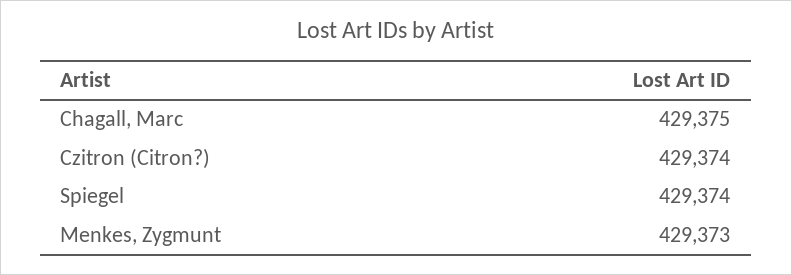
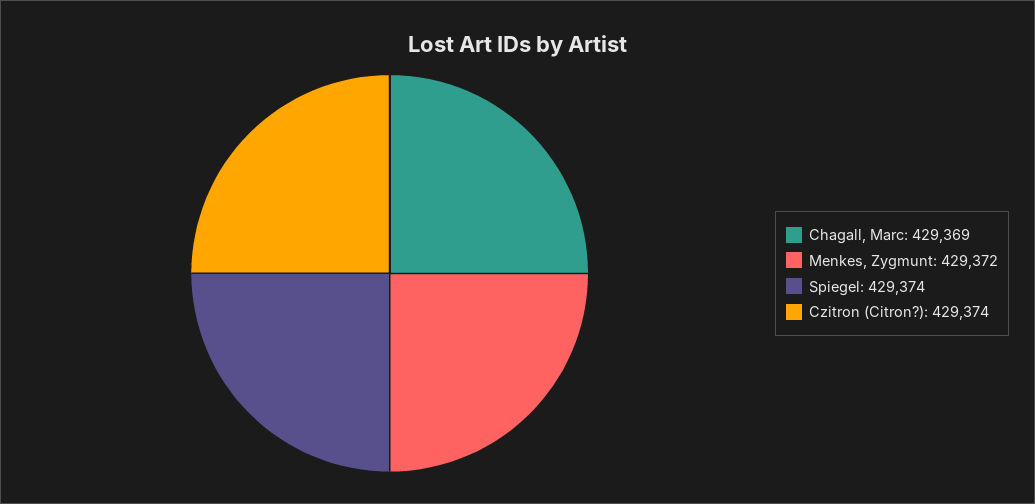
Chagall, Marc: 429375 -> 429369
Menkes, Zygmunt: 429373 -> 429372

